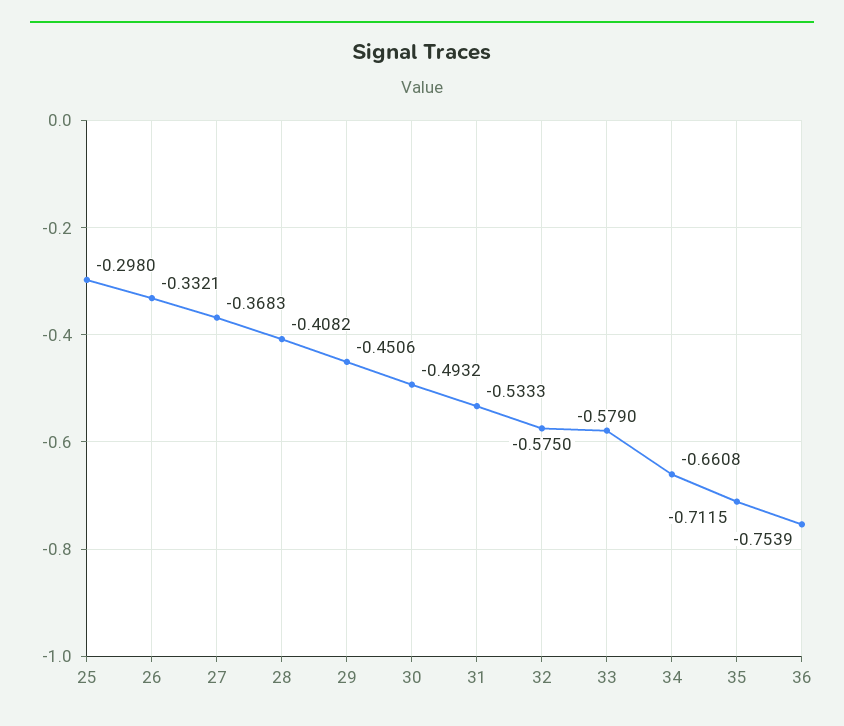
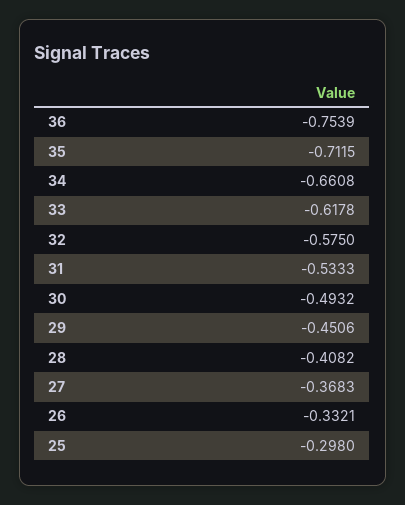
33: -0.579 -> -0.6178

